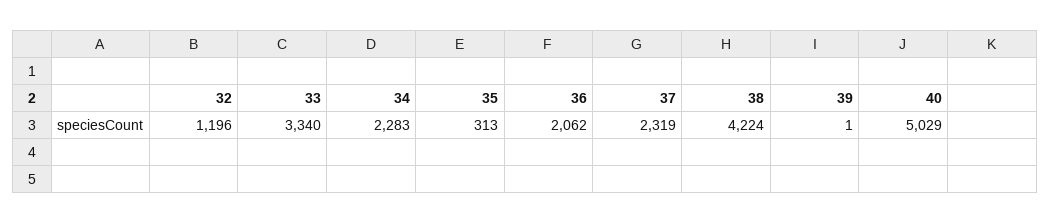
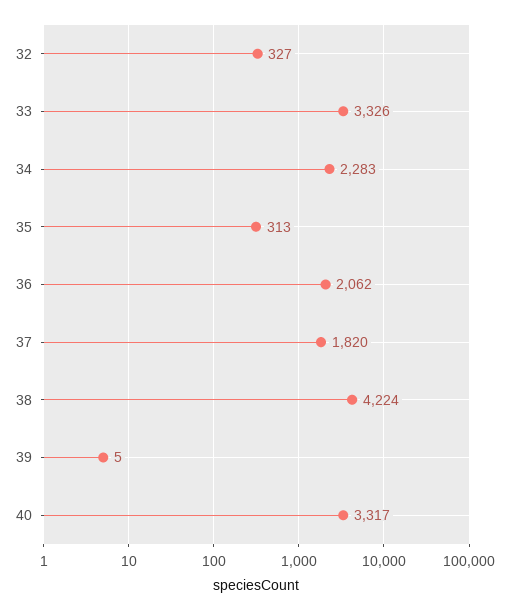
32: 1196 -> 327
33: 3340 -> 3326
37: 2319 -> 1820
39: 1 -> 5
40: 5029 -> 3317

